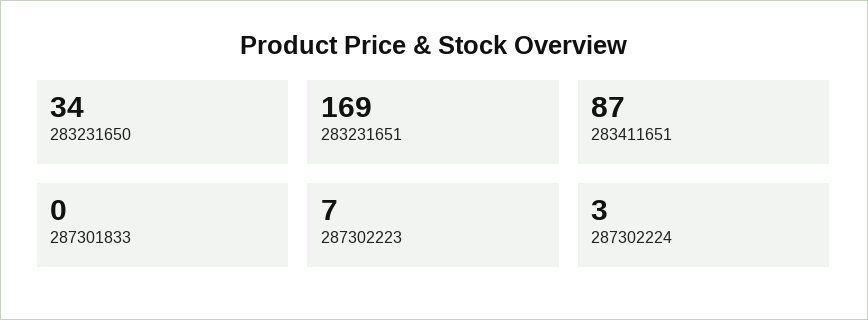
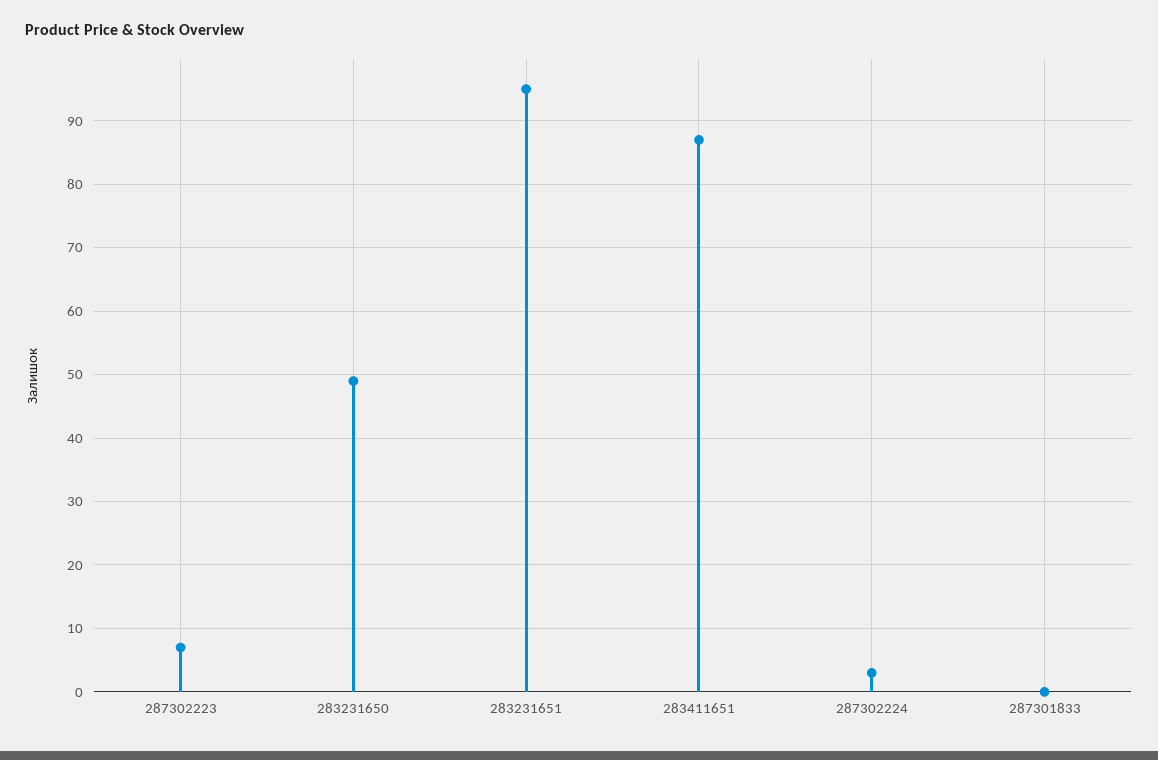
283231650: 34 -> 49
283231651: 169 -> 95

